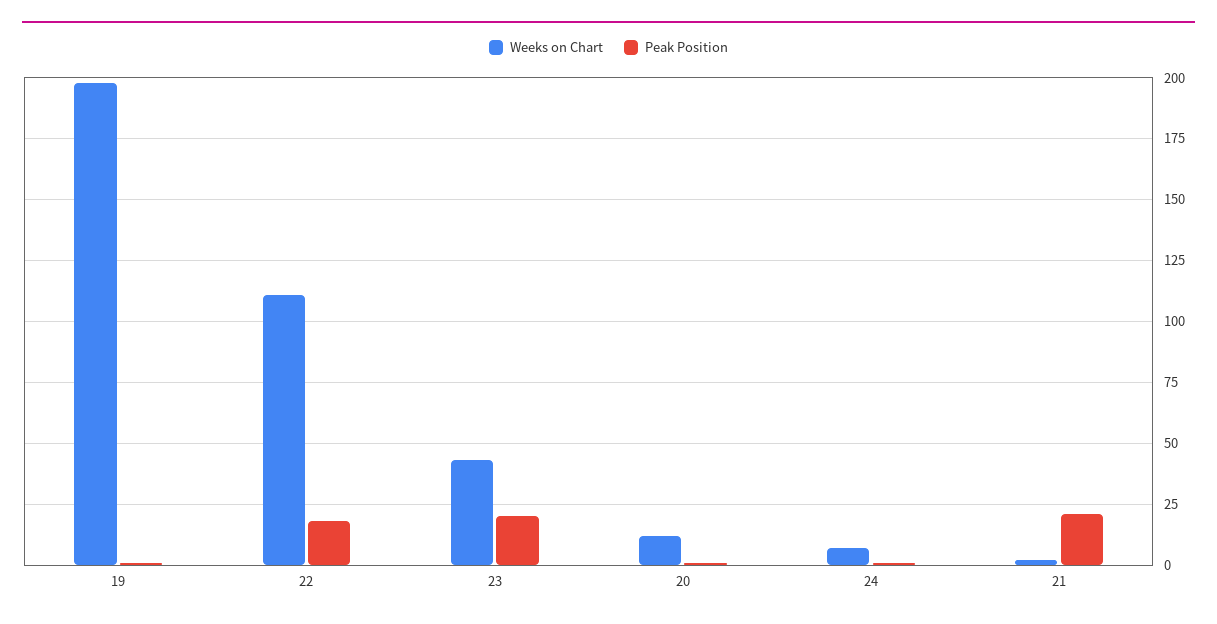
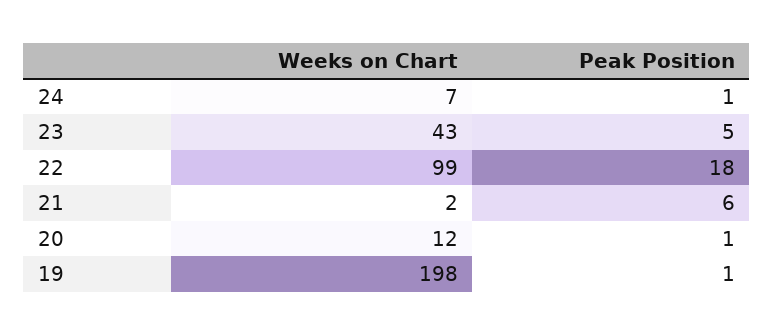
Weeks on Chart, 22: 110 -> 99
Peak Position, 23: 20 -> 5
Peak Position, 21: 20 -> 6

